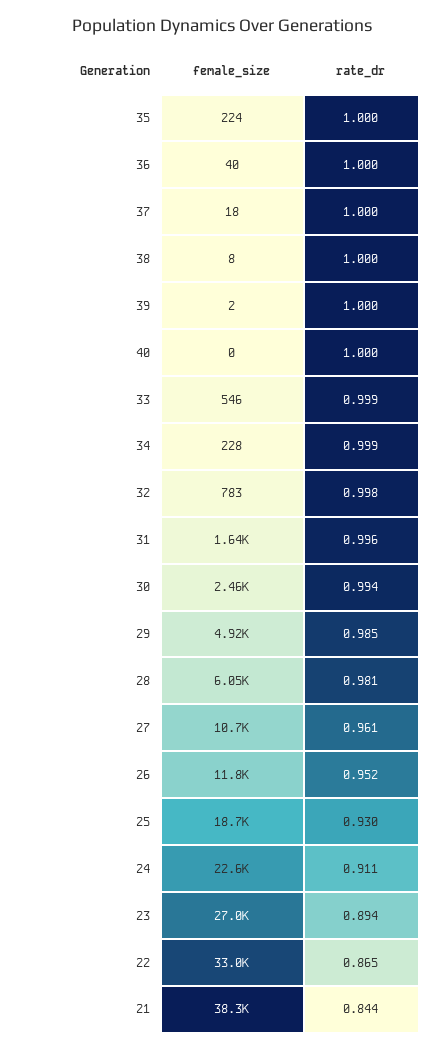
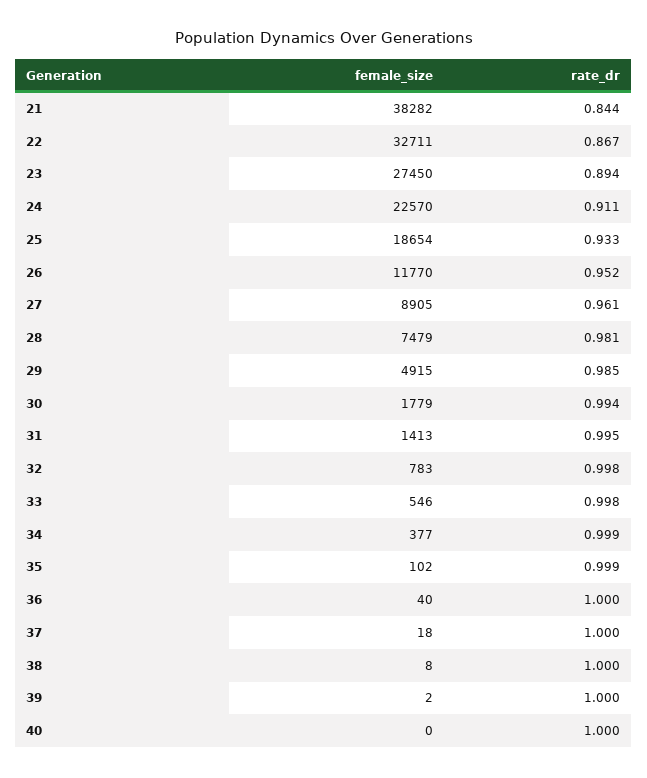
female_size, 35: 224 -> 102
rate_dr, 35: 1 -> 0.999
rate_dr, 33: 0.999 -> 0.998
female_size, 34: 228 -> 377
female_size, 31: 1640 -> 1413
rate_dr, 31: 0.996 -> 0.995
female_size, 30: 2460 -> 1779
female_size, 28: 6050 -> 7479
female_size, 27: 10700 -> 8905
rate_dr, 25: 0.93 -> 0.933
female_size, 23: 27000 -> 27450
female_size, 22: 33000 -> 32711
rate_dr, 22: 0.865 -> 0.867

